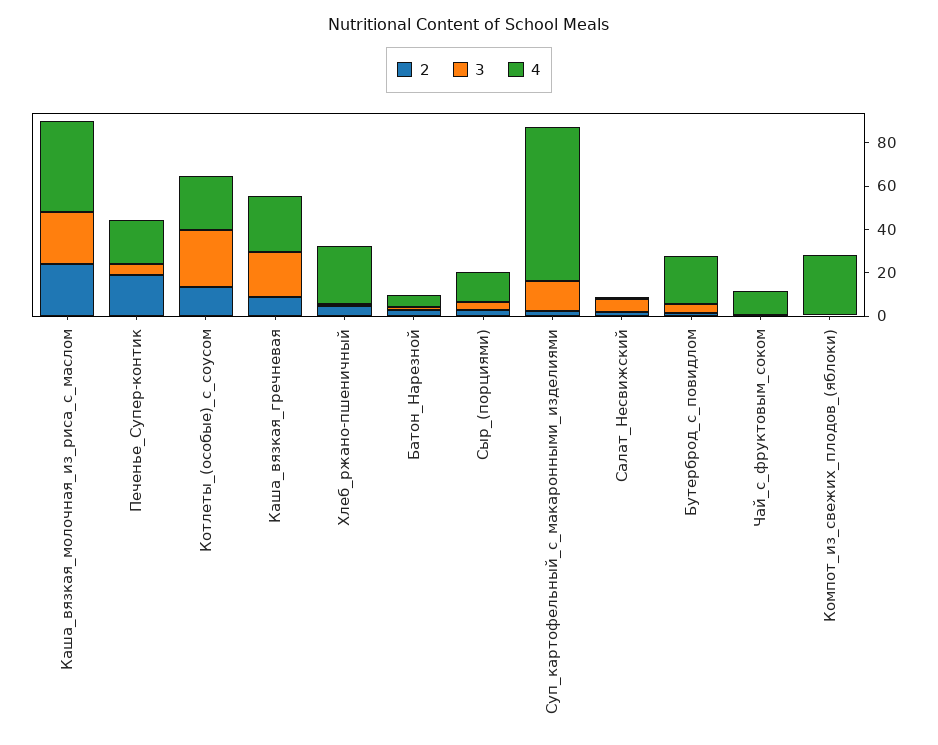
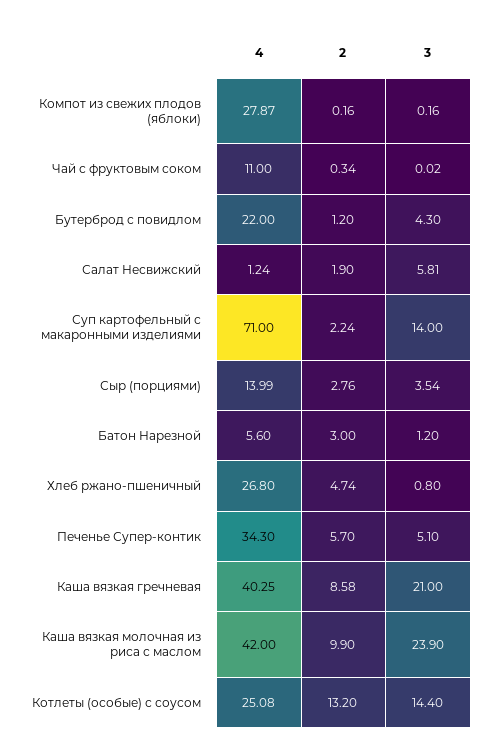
2, Каша_вязкая_молочная_из_риса_с_маслом: 25 -> 9.9
2, Печенье_Супер-контик: 20 -> 5.7
4, Печенье_Супер-контик: 20 -> 34.3
3, Котлеты_(особые)_с_соусом: 25 -> 14.4
4, Каша_вязкая_гречневая: 25 -> 40.25

